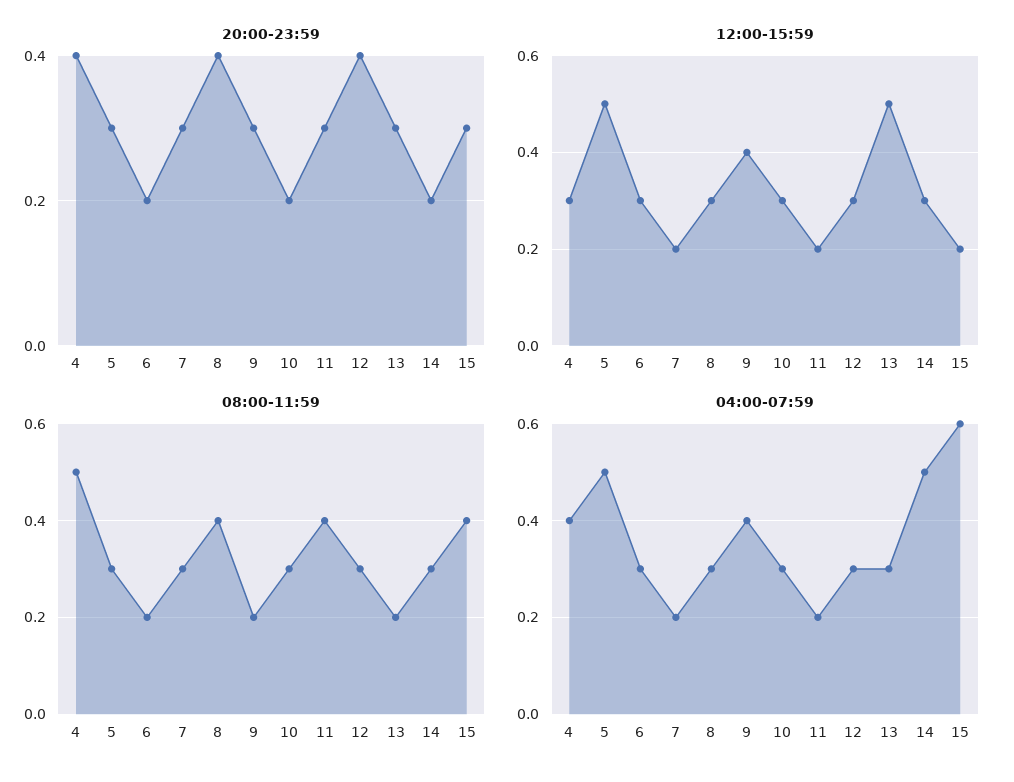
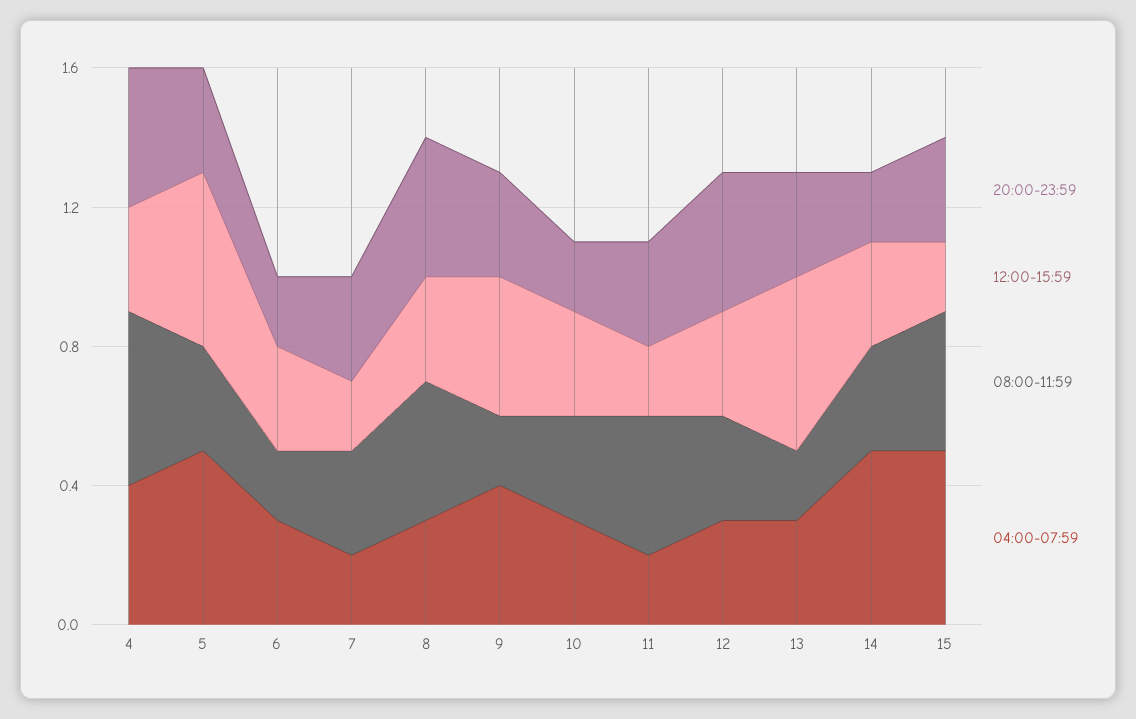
04:00-07:59, 15: 0.6 -> 0.5

